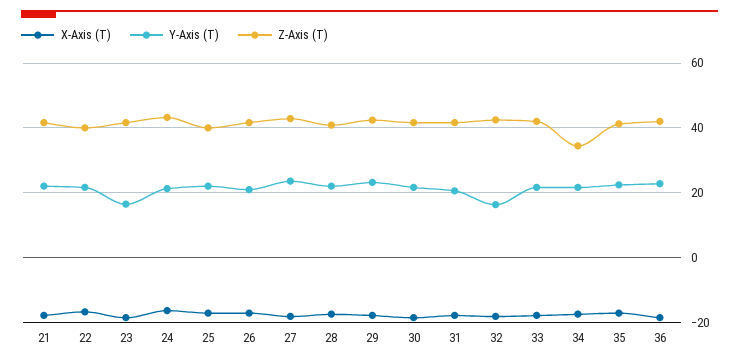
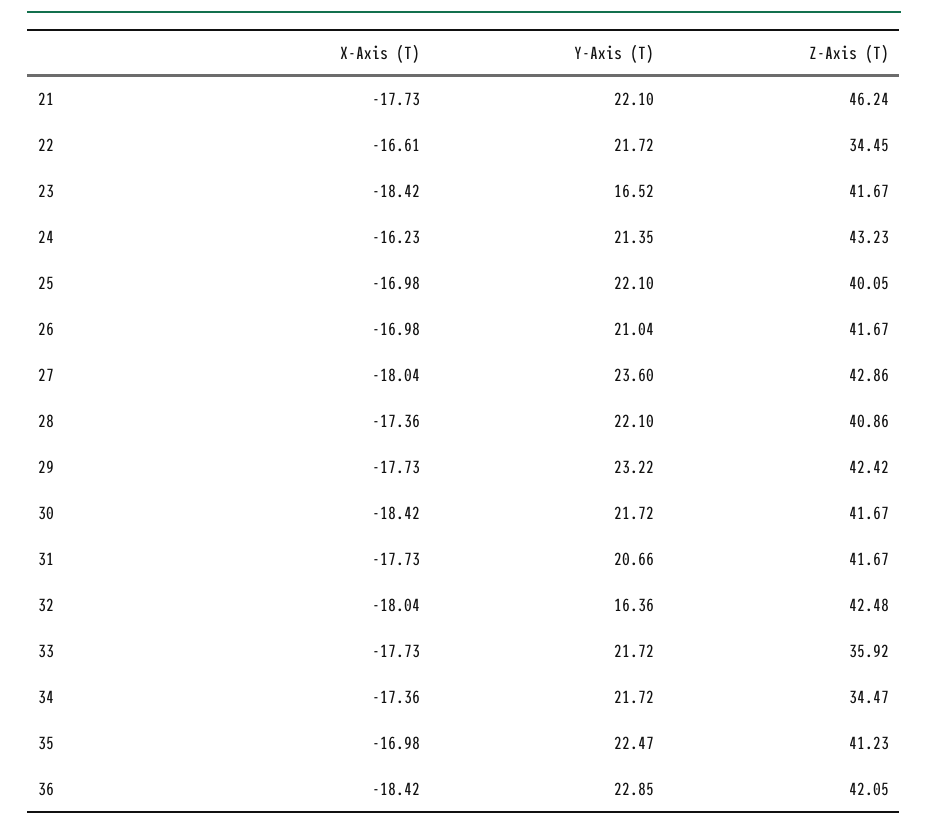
Z-Axis (T), 21: 42 -> 46.24
Z-Axis (T), 22: 40 -> 34.45
Z-Axis (T), 33: 42 -> 35.92

